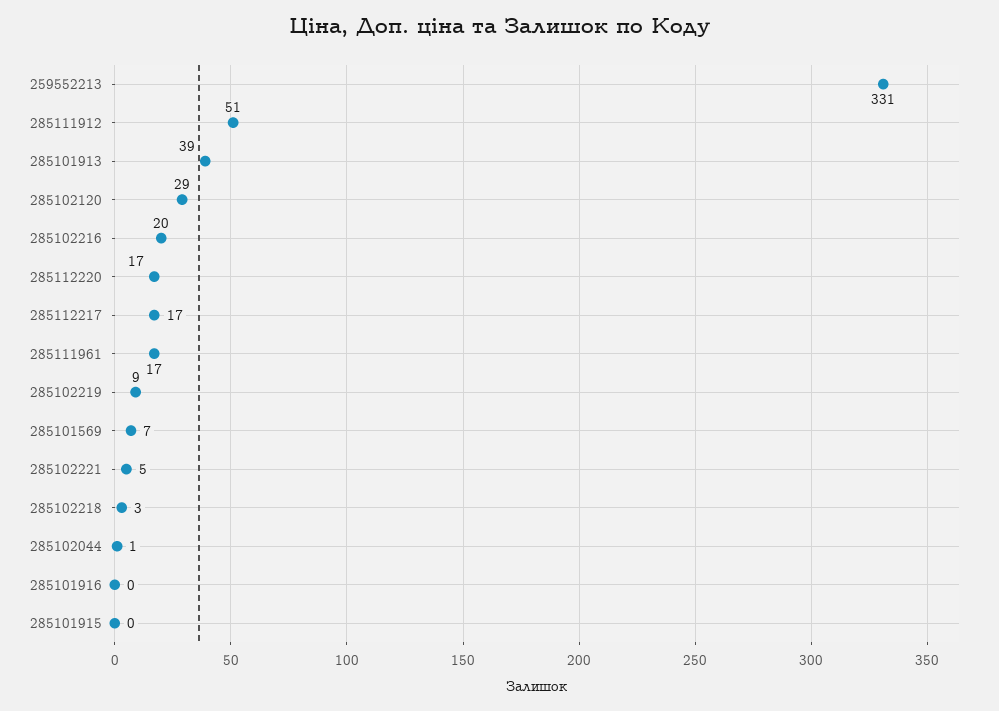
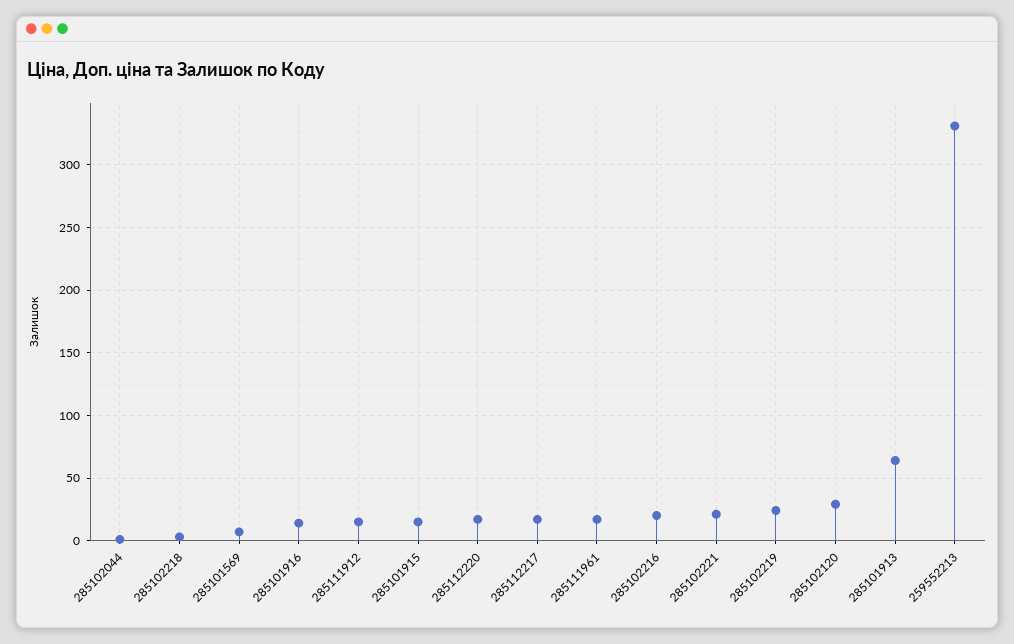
285111912: 51 -> 15
285101913: 39 -> 65
285102219: 9 -> 25
285102221: 5 -> 20
285101916: 0 -> 15
285101915: 0 -> 15

